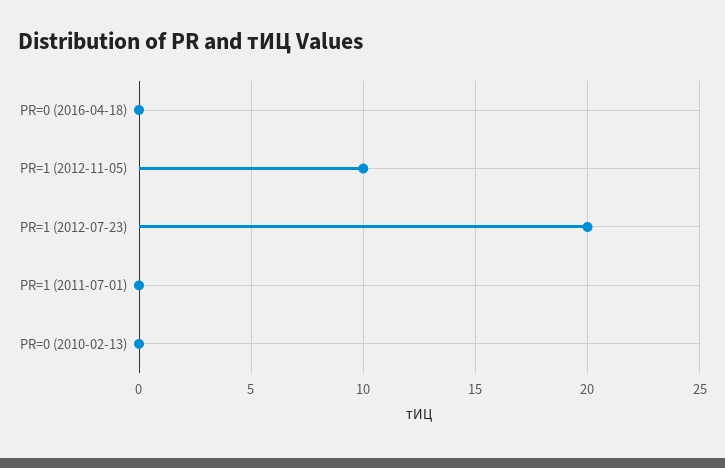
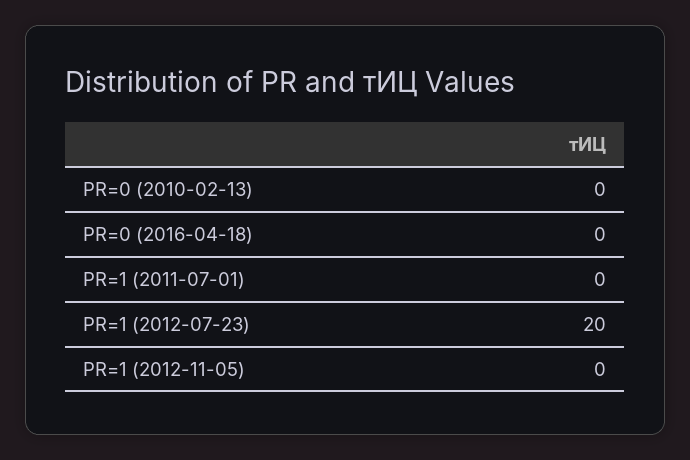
PR=1 (2012-11-05): 10 -> 0

